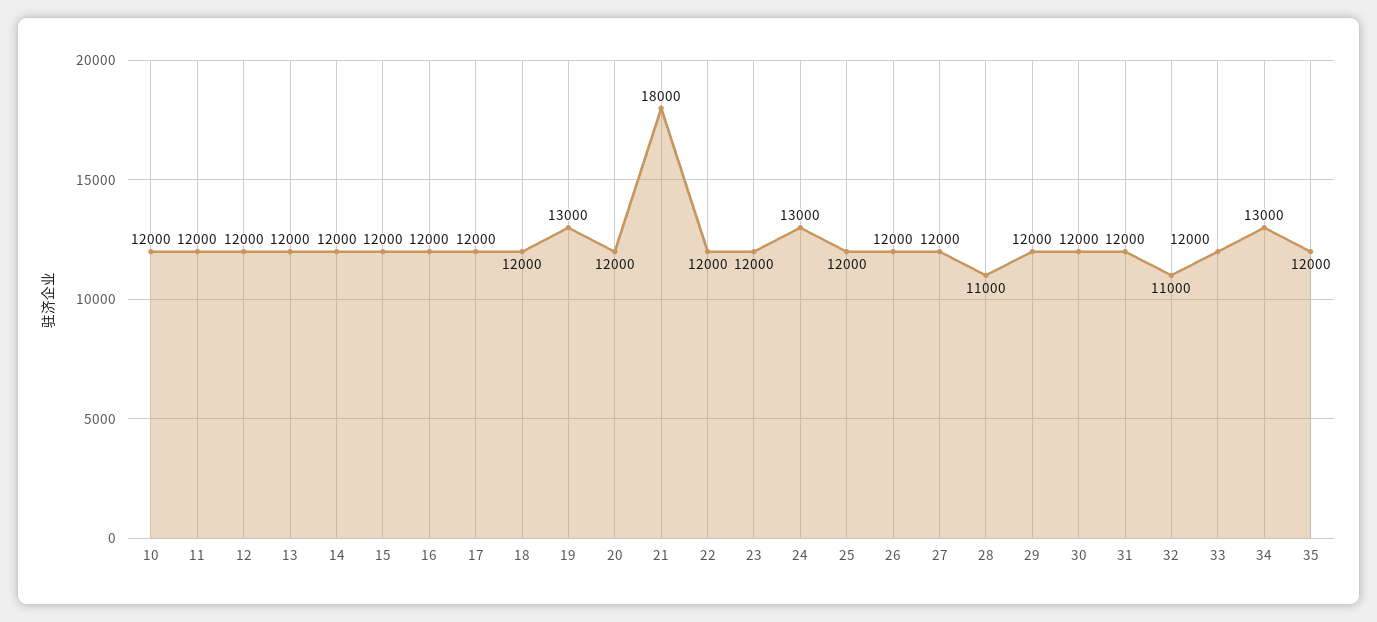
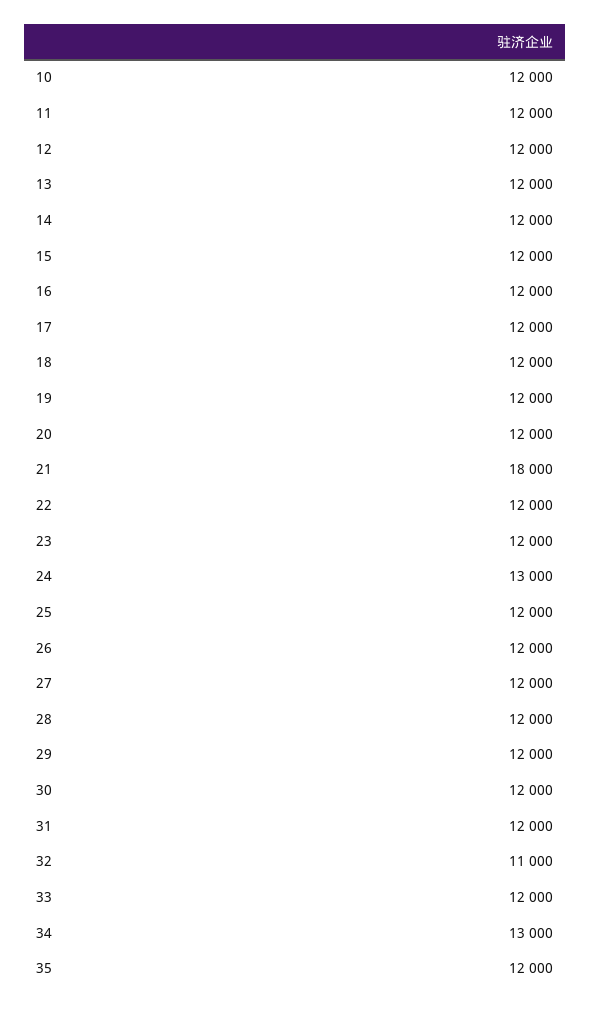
19: 13000 -> 12000
28: 11000 -> 12000

